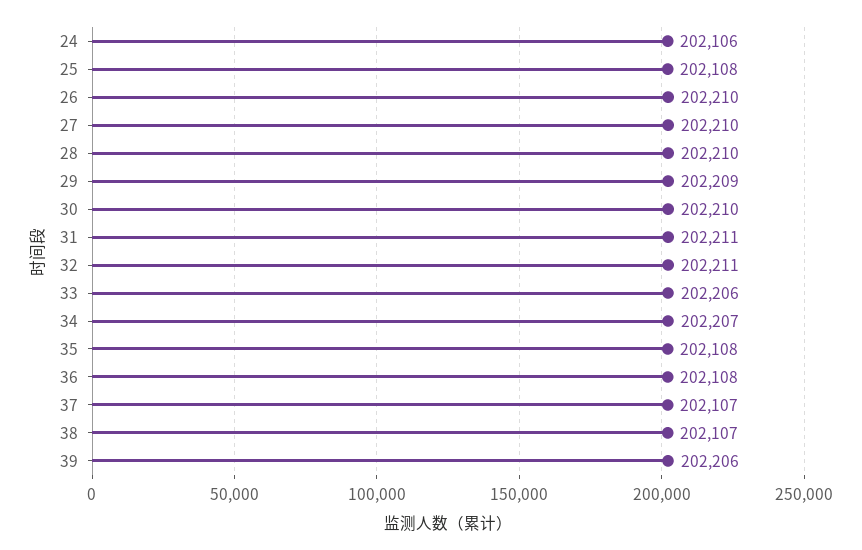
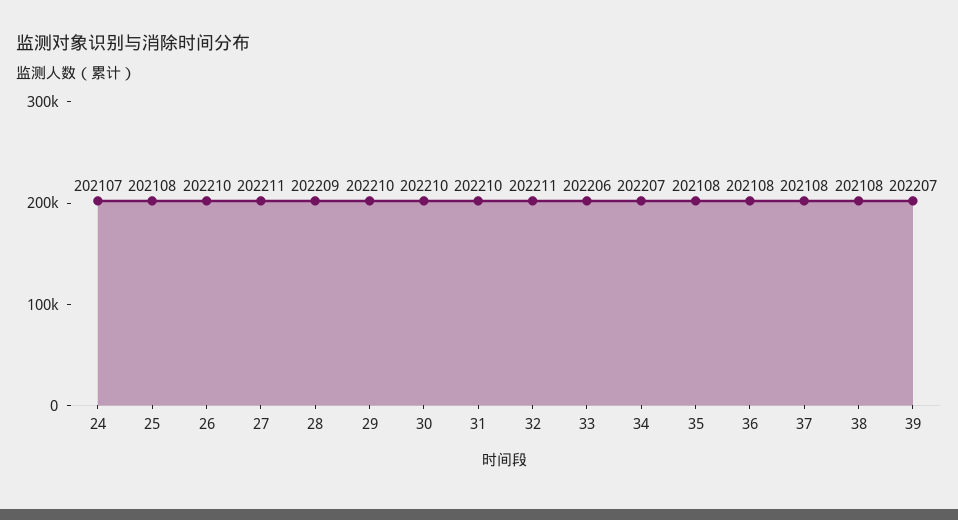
24: 202106 -> 202107
27: 202210 -> 202211
28: 202210 -> 202209
29: 202209 -> 202210
31: 202211 -> 202210
37: 202107 -> 202108
38: 202107 -> 202108
39: 202206 -> 202207

